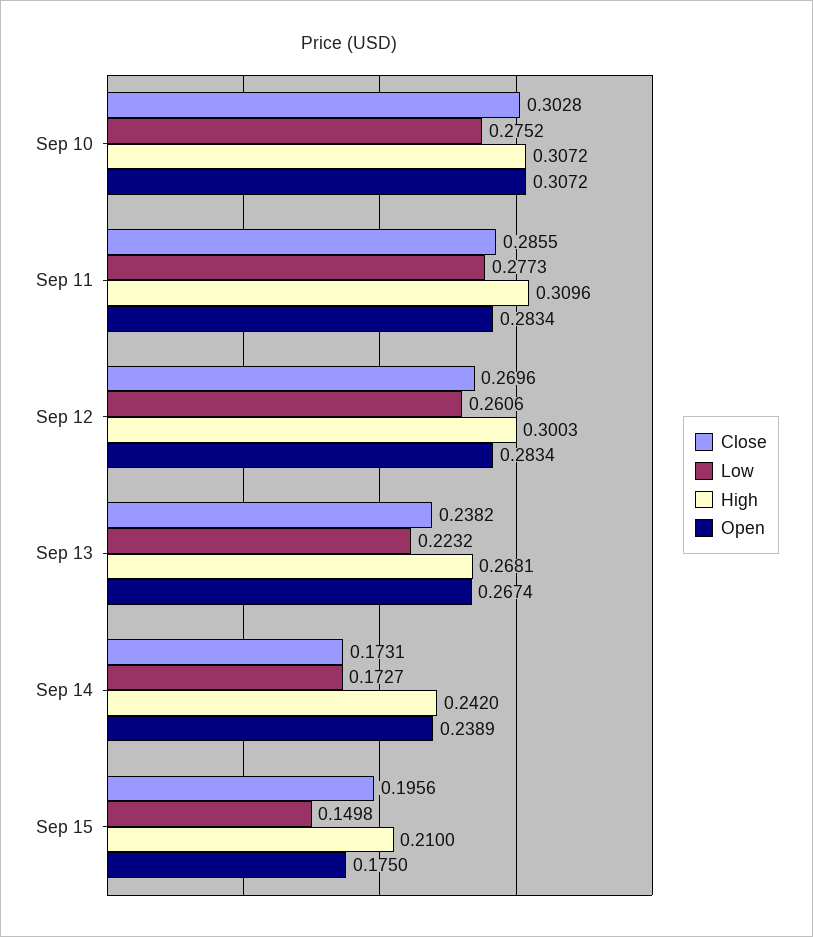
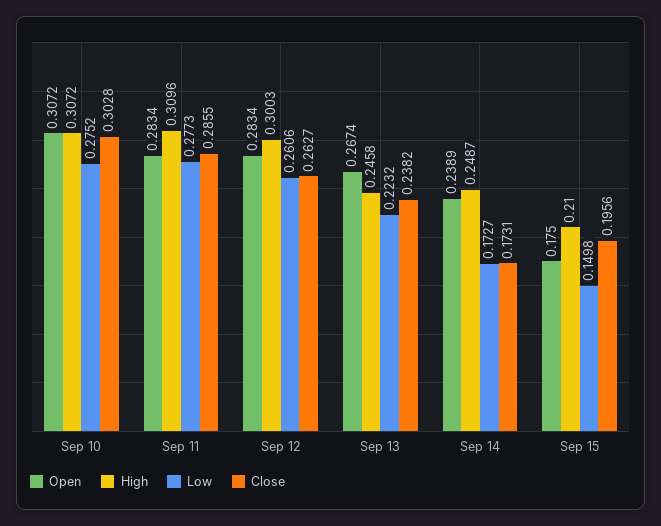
Close, Sep 12: 0.2696 -> 0.2627
High, Sep 13: 0.2681 -> 0.2458
High, Sep 14: 0.242 -> 0.2487

